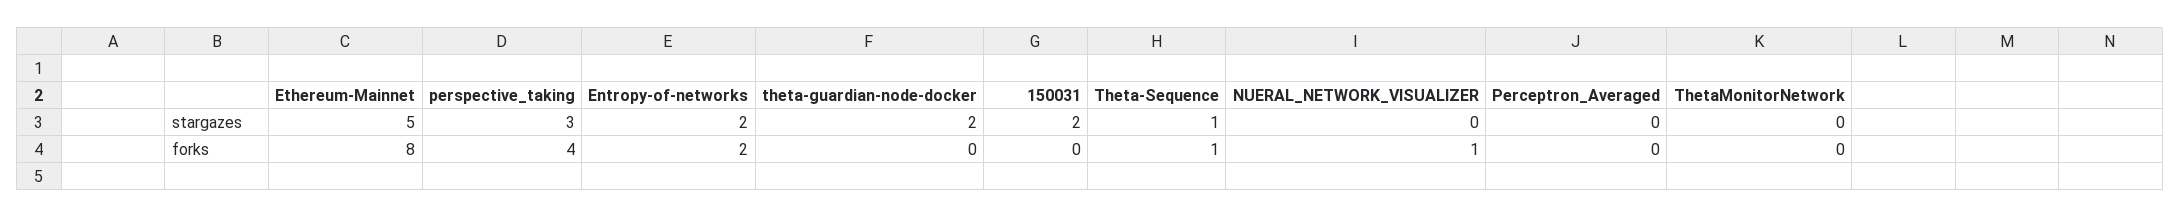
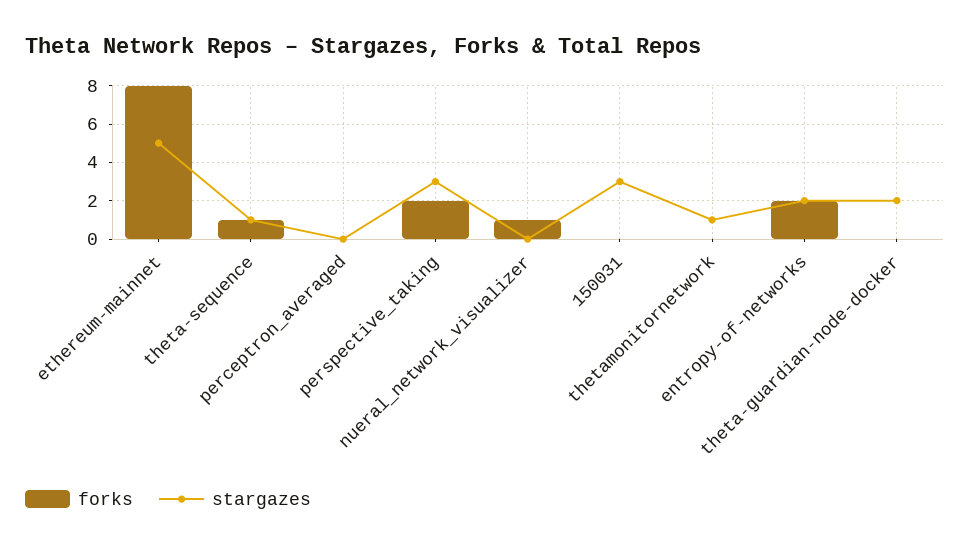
stargazes, 150031: 2 -> 3
stargazes, ThetaMonitorNetwork: 0 -> 1
forks, perspective_taking: 4 -> 2

